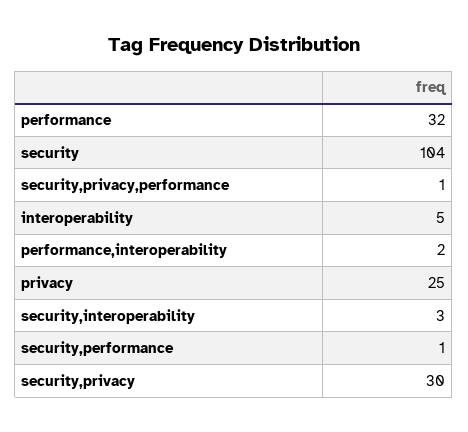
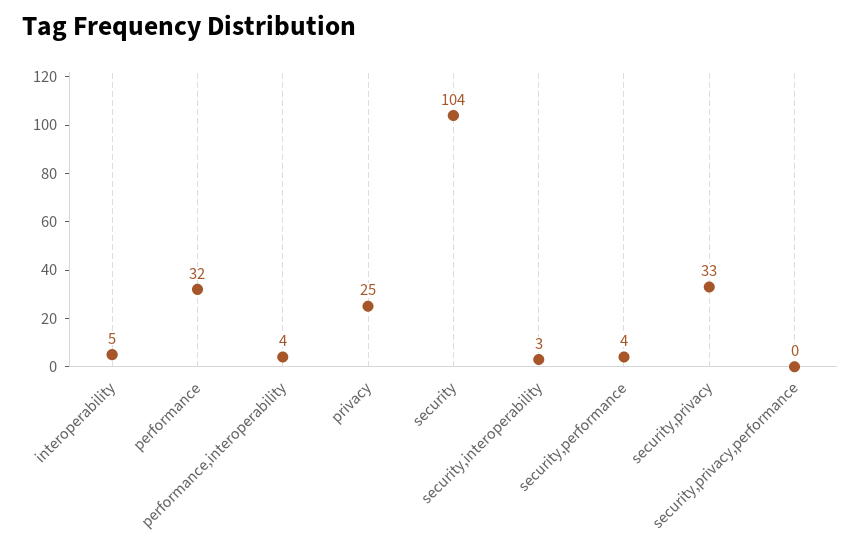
security,privacy,performance: 1 -> 0
performance,interoperability: 2 -> 4
security,performance: 1 -> 4
security,privacy: 30 -> 33

